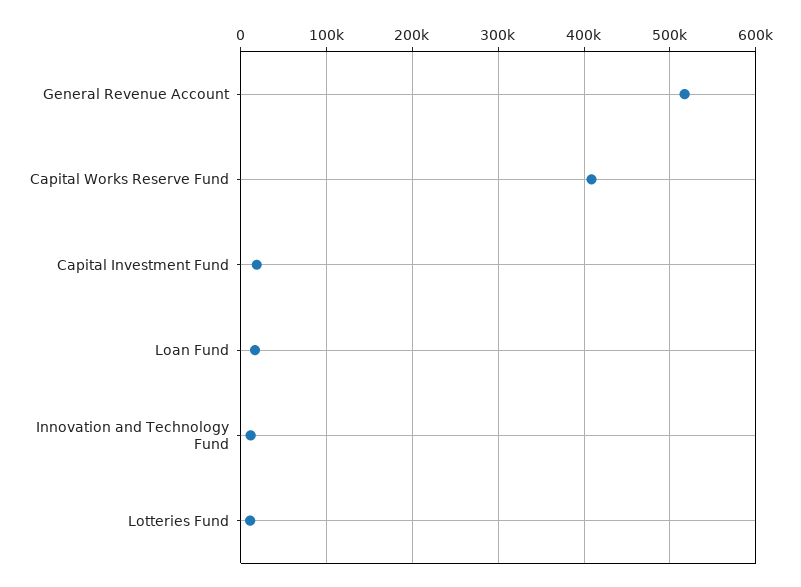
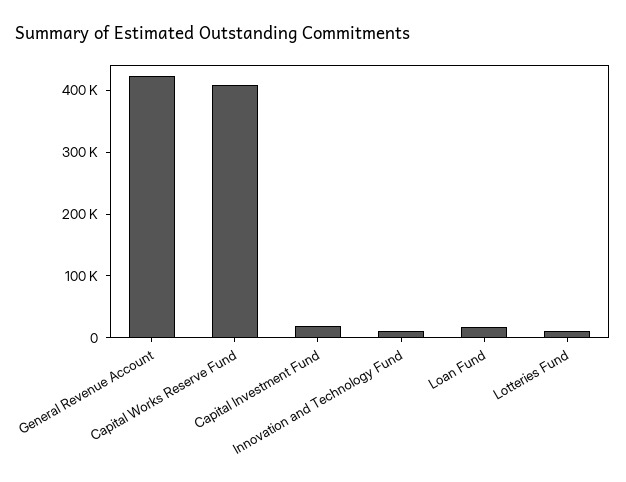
General Revenue Account: 520000 -> 420000

